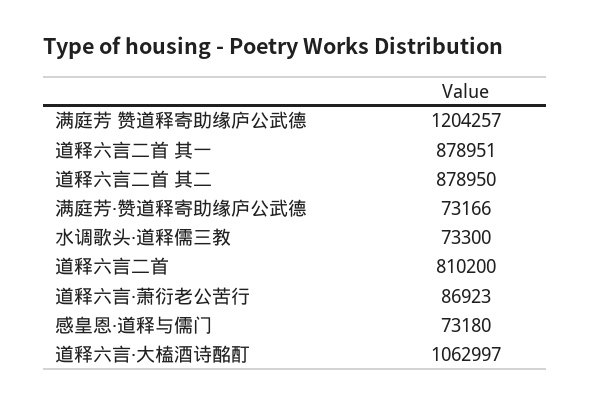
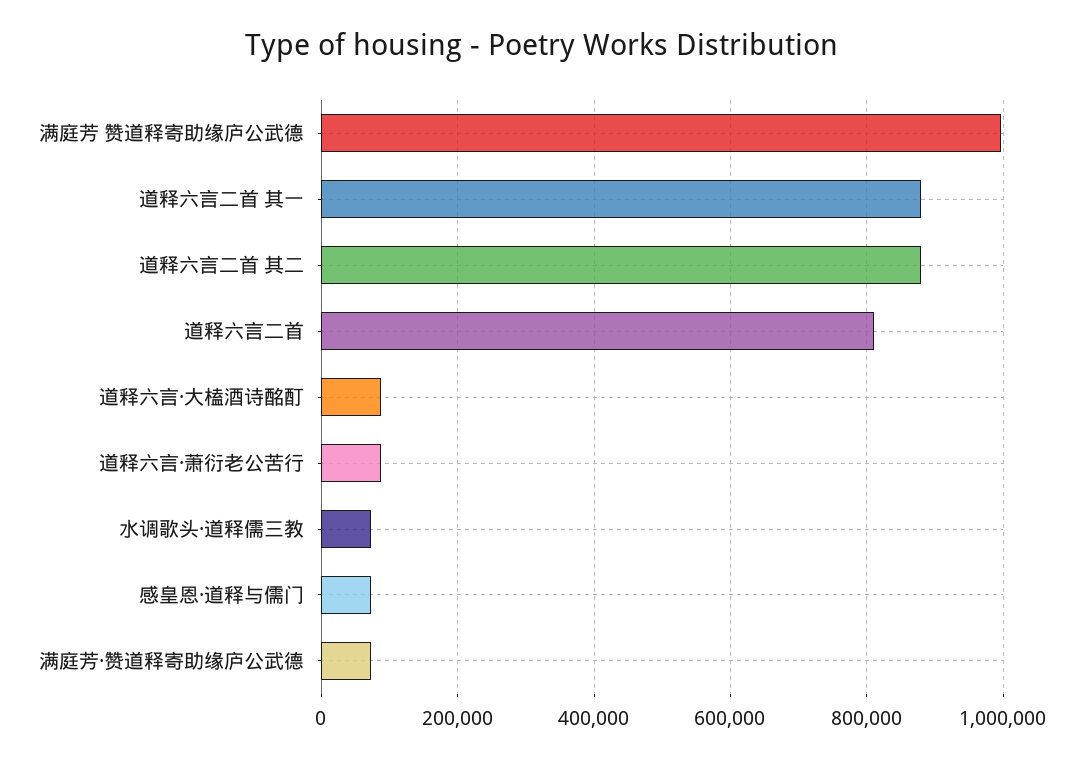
满庭芳 赞道释寄助缘庐公武德: 1204257 -> 1000000
道释六言·大榼酒诗酩酊: 1062997 -> 80000

